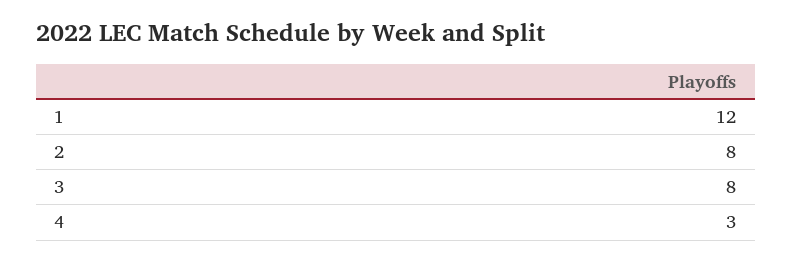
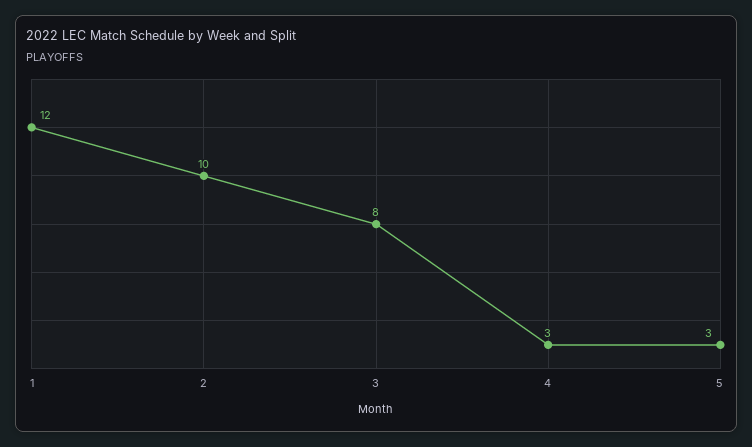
2: 8 -> 10
5: none -> 3

